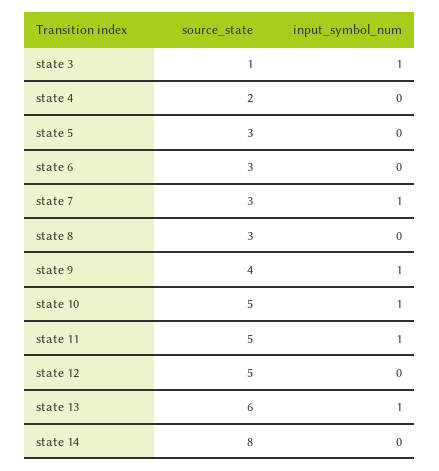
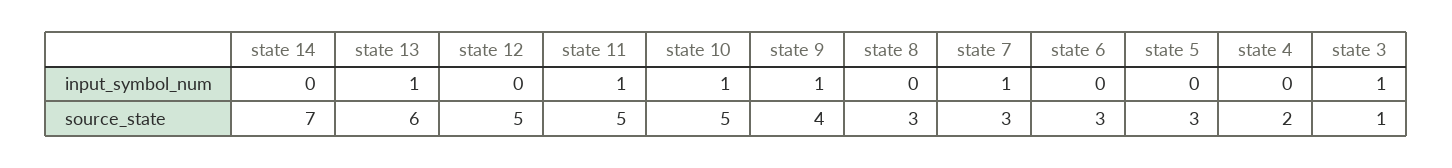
source_state, state 14: 8 -> 7

